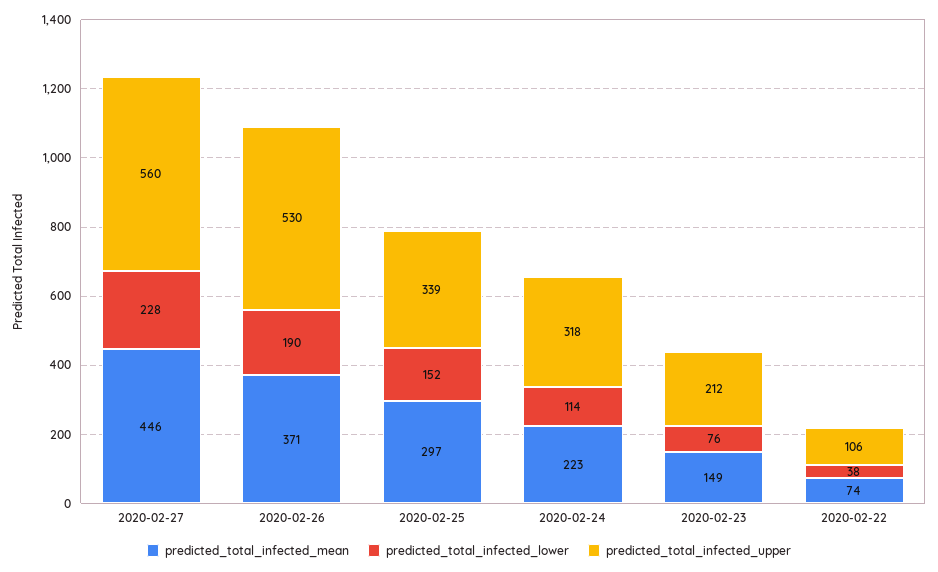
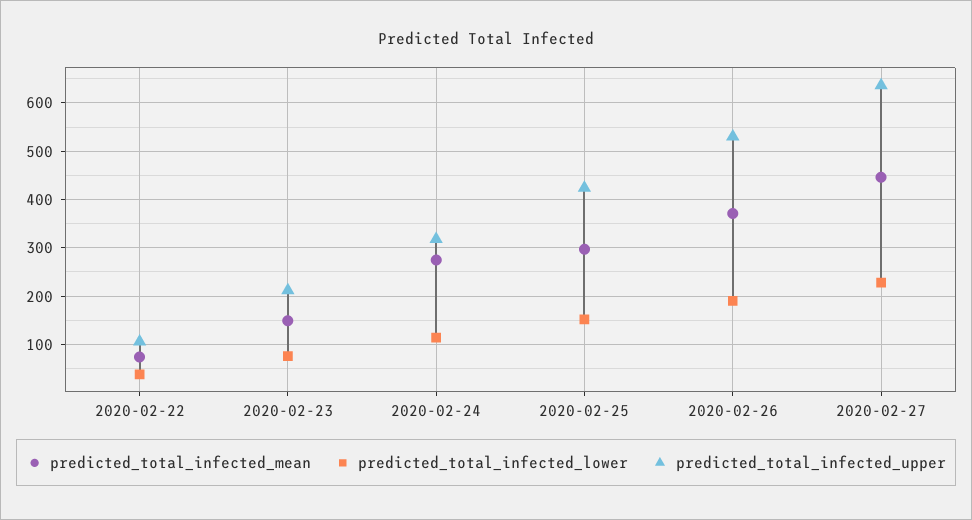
predicted_total_infected_upper, 2020-02-27: 560 -> 640
predicted_total_infected_upper, 2020-02-25: 339 -> 420
predicted_total_infected_mean, 2020-02-24: 223 -> 280

